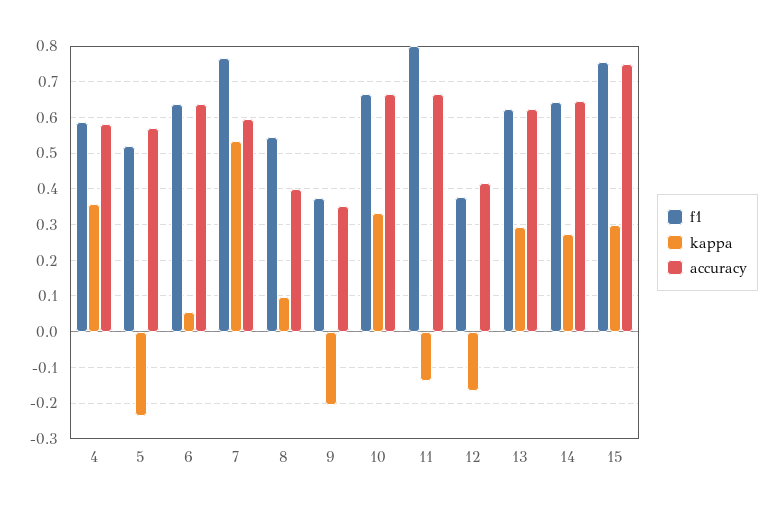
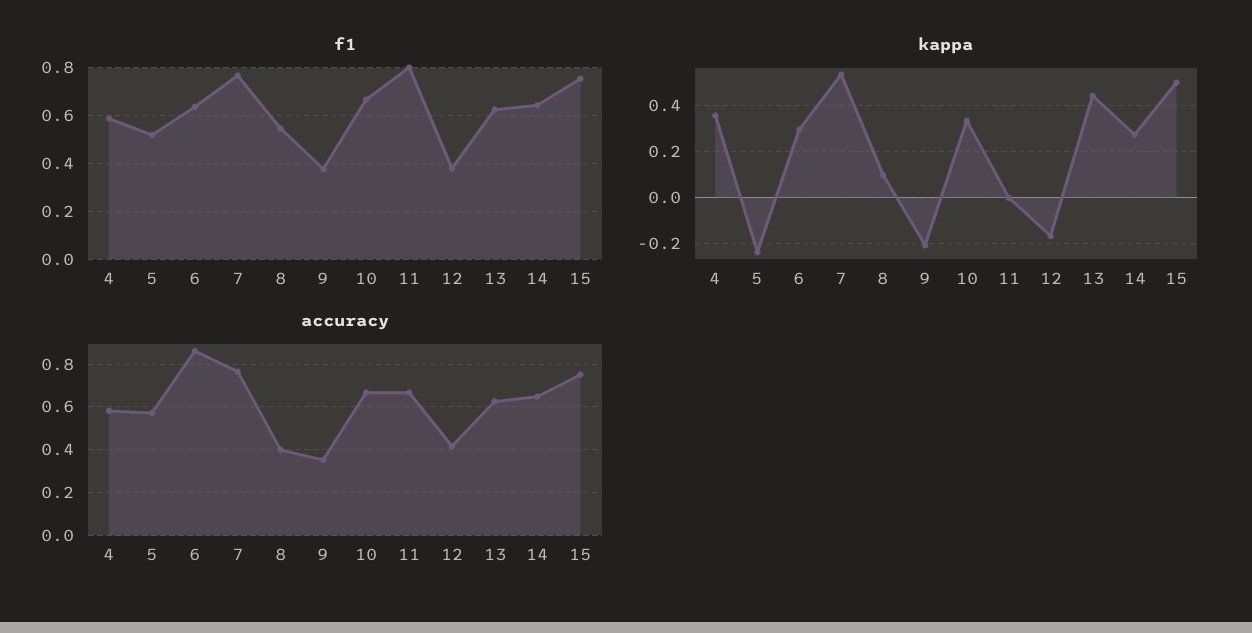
kappa, 6: 0.06 -> 0.3
accuracy, 6: 0.64 -> 0.85
accuracy, 7: 0.6 -> 0.75
kappa, 11: -0.14 -> 0
kappa, 13: 0.3 -> 0.45
kappa, 15: 0.3 -> 0.5

